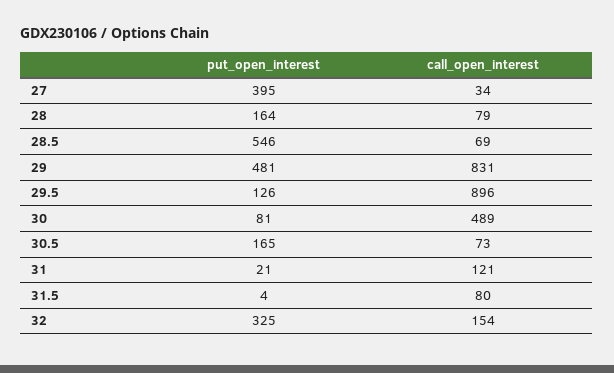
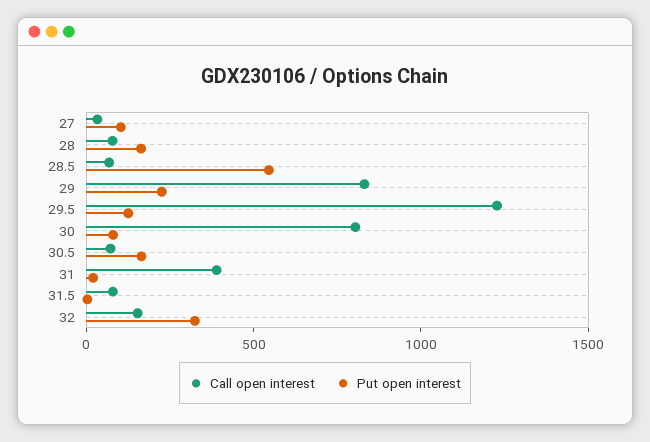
put_open_interest, 27: 395 -> 100
put_open_interest, 29: 481 -> 200
call_open_interest, 29.5: 896 -> 1200
call_open_interest, 30: 489 -> 800
call_open_interest, 31: 121 -> 400

